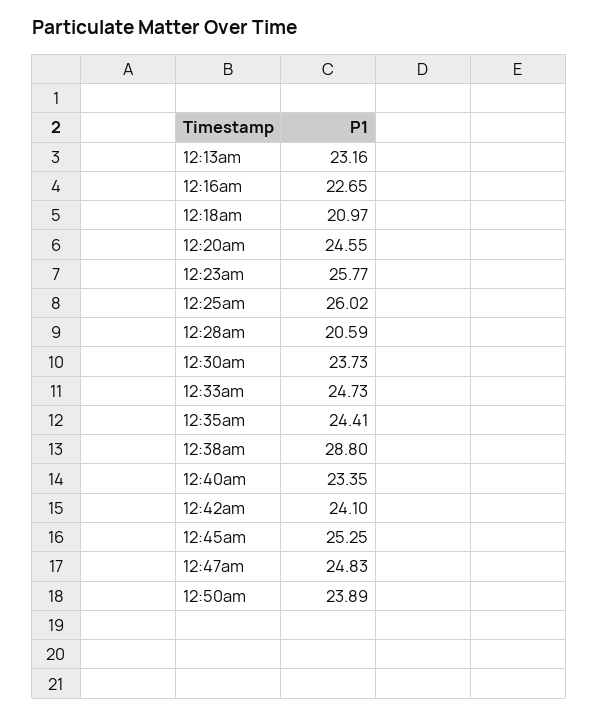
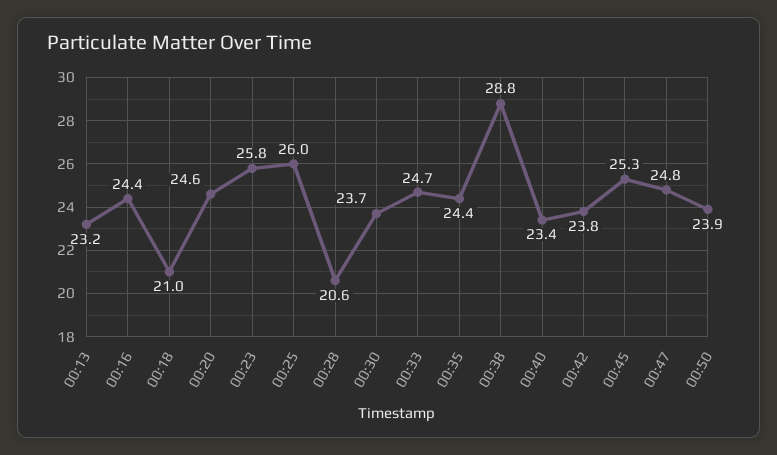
12:16am: 22.65 -> 24.4
12:42am: 24.1 -> 23.8

